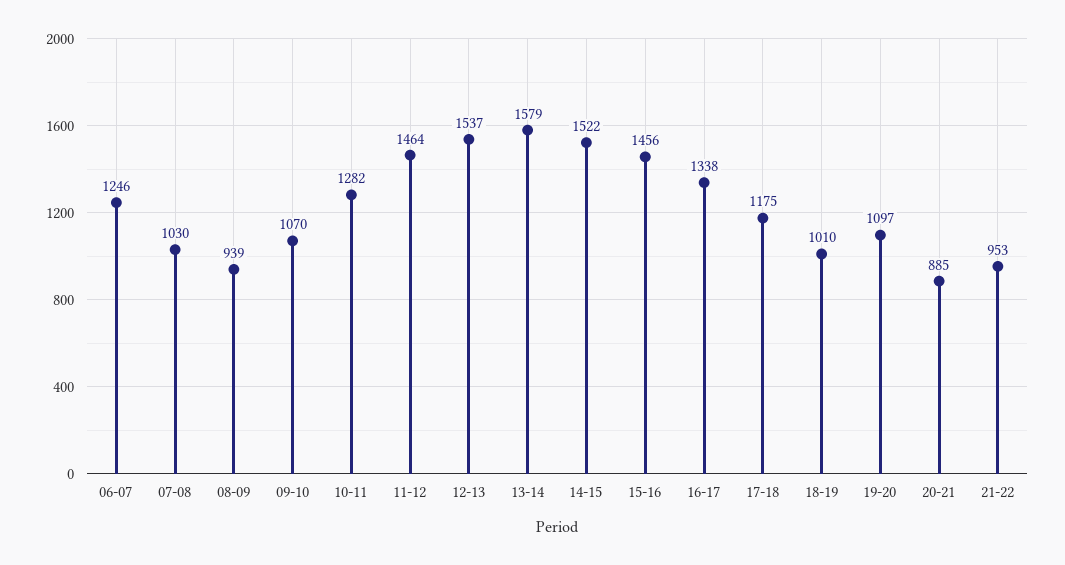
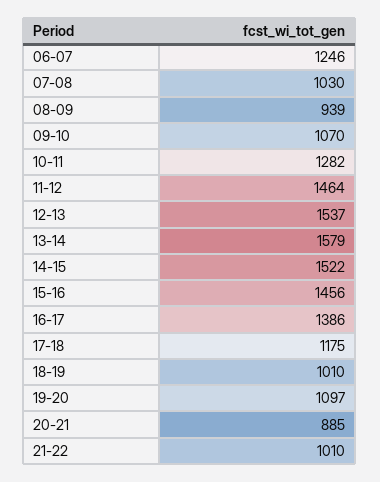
16-17: 1338 -> 1386
21-22: 953 -> 1010

